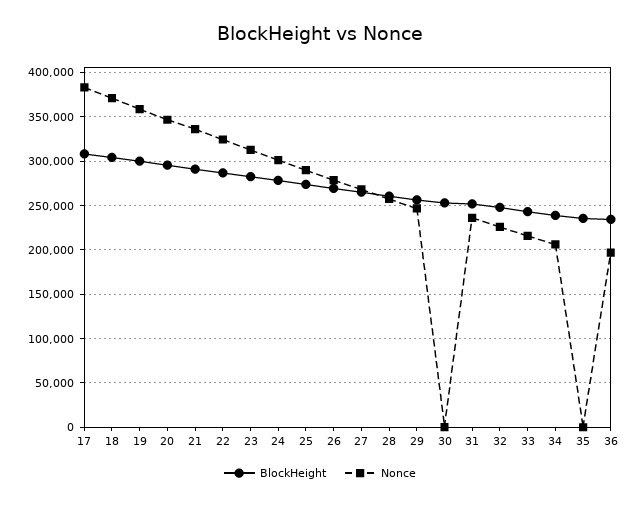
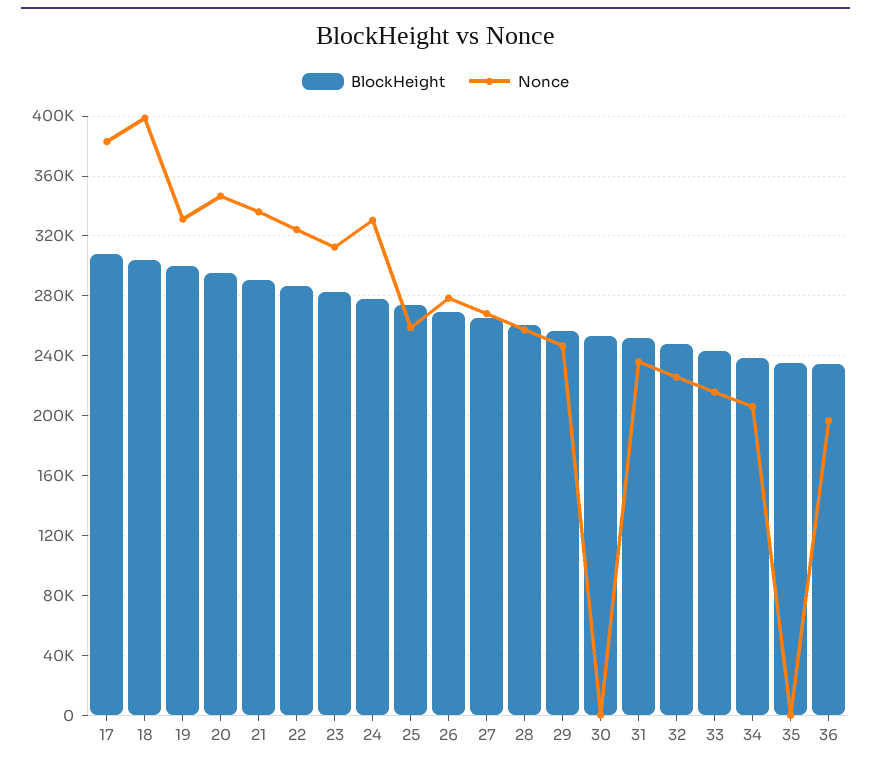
Nonce, 18: 370000 -> 400000
Nonce, 19: 360000 -> 330000
Nonce, 24: 300000 -> 330000
Nonce, 25: 290000 -> 260000

